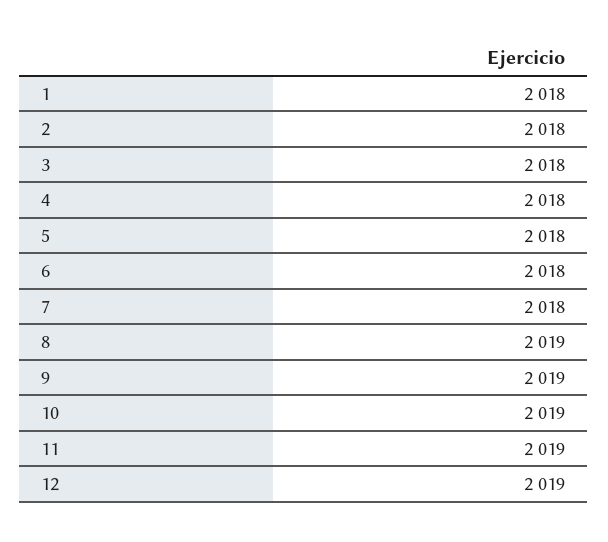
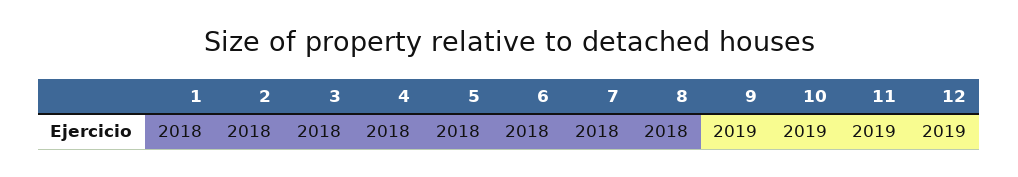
8: 2019 -> 2018

